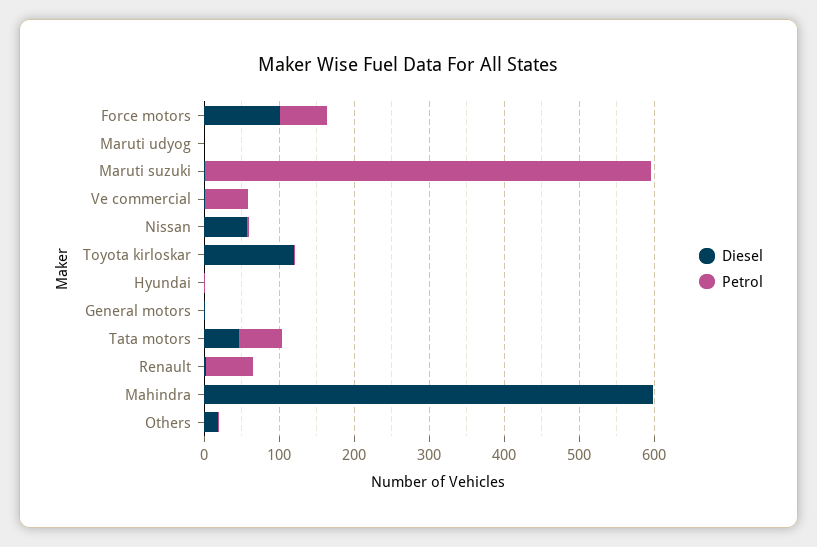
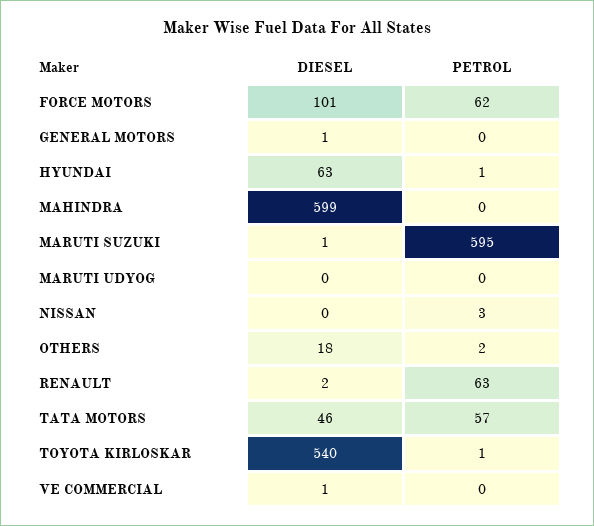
Petrol, Ve commercial: 60 -> 0
Diesel, Nissan: 60 -> 0
Diesel, Toyota kirloskar: 120 -> 540
Diesel, Hyundai: 0 -> 63

